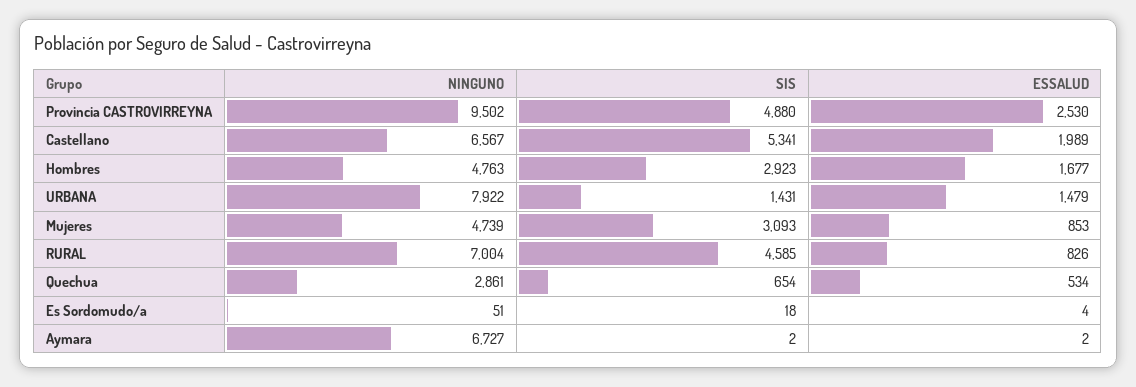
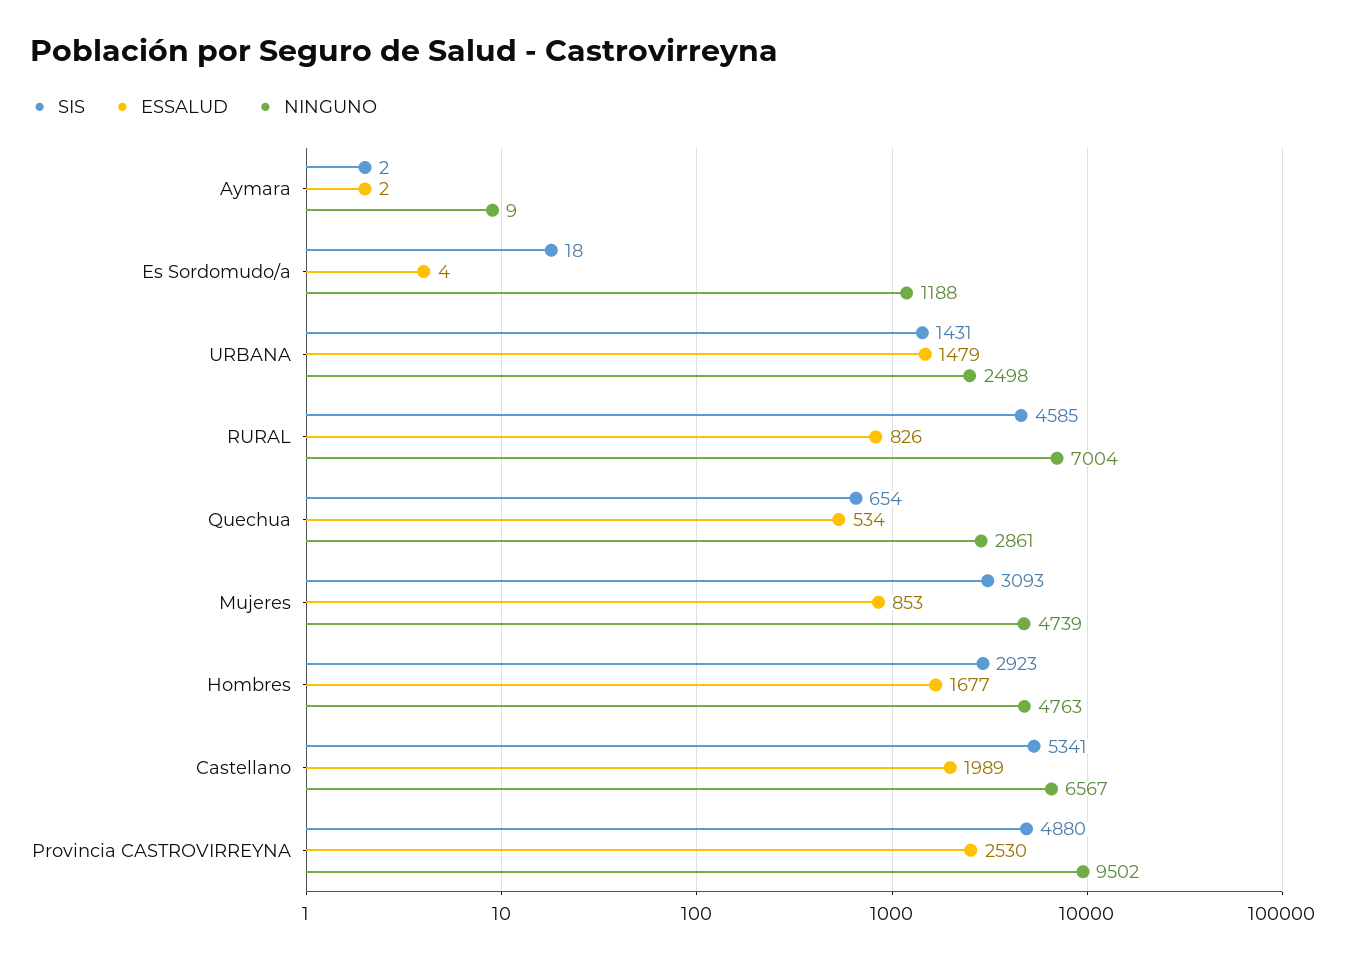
NINGUNO, URBANA: 7922 -> 2498
NINGUNO, Es Sordomudo/a: 51 -> 1188
NINGUNO, Aymara: 6727 -> 9

